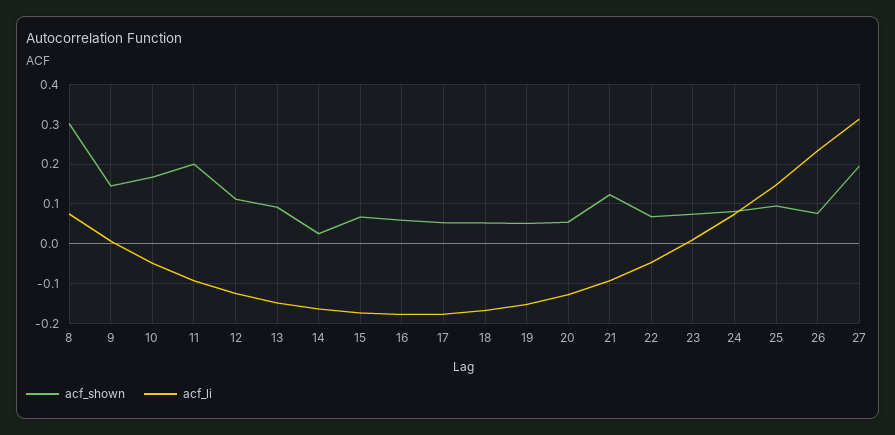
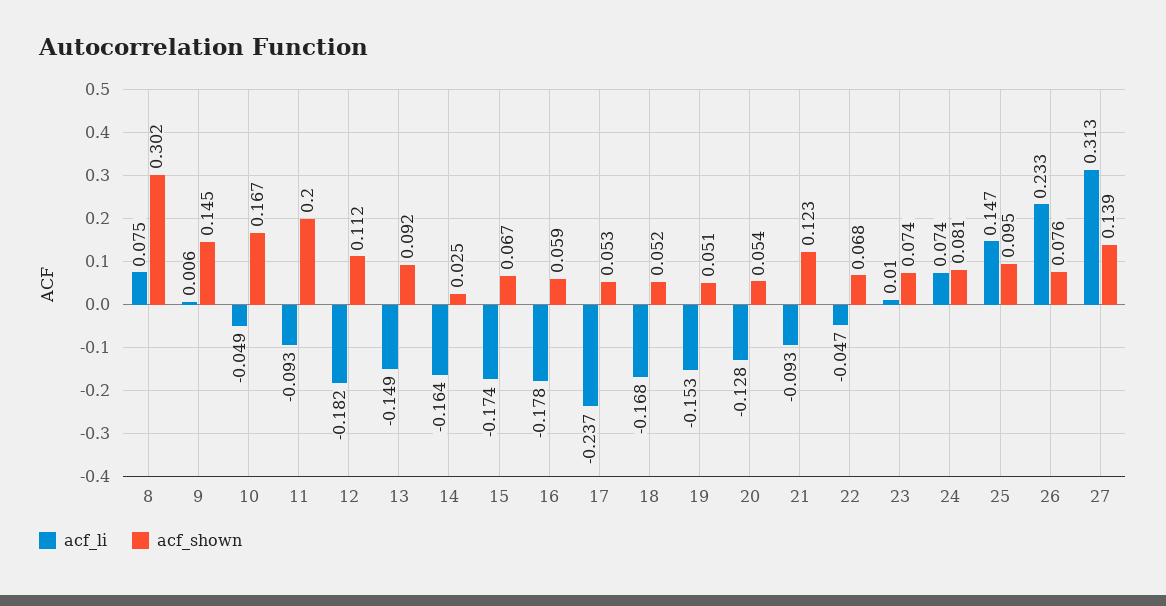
acf_li, 12: -0.12 -> -0.182
acf_li, 17: -0.18 -> -0.237
acf_shown, 27: 0.2 -> 0.139

